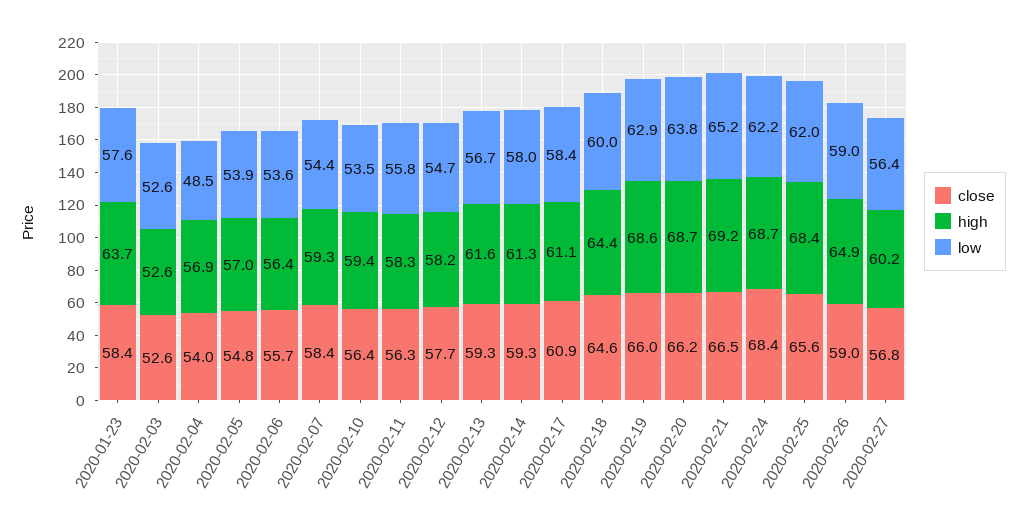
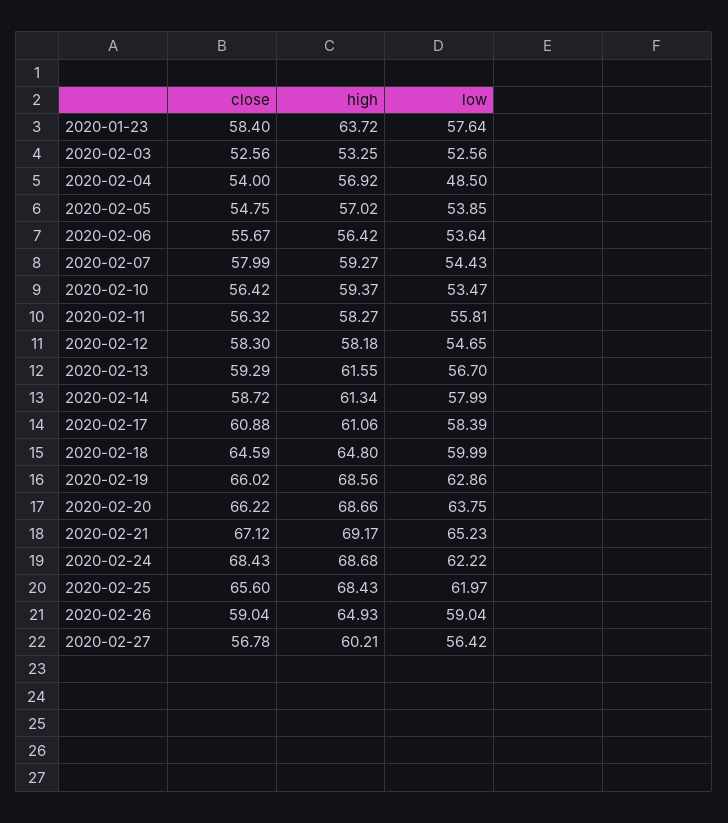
high, 2020-02-03: 52.6 -> 53.25
close, 2020-02-07: 58.4 -> 57.99
close, 2020-02-12: 57.7 -> 58.3
close, 2020-02-14: 59.3 -> 58.72
high, 2020-02-18: 64.4 -> 64.8
close, 2020-02-21: 66.5 -> 67.12

